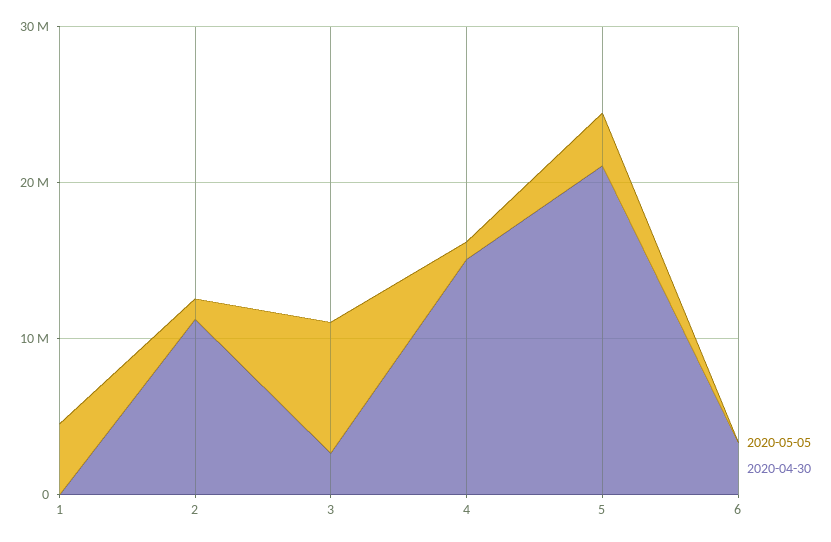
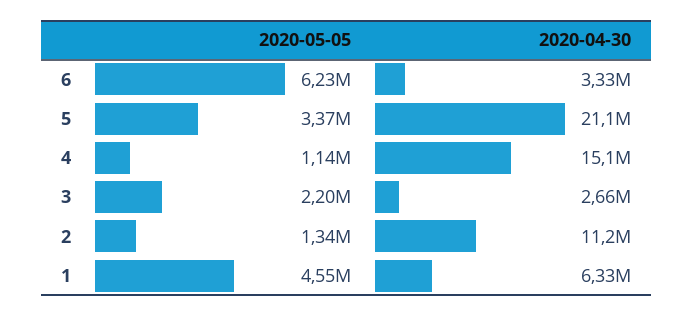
2020-04-30, 1: 0 -> 6330000
2020-05-05, 3: 8000000 -> 2200000
2020-05-05, 6: 0 -> 6230000

